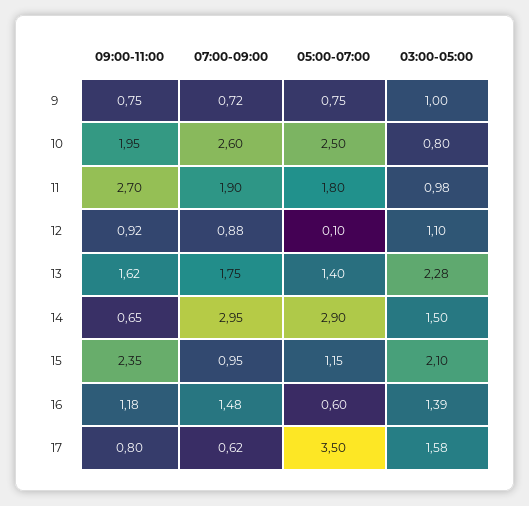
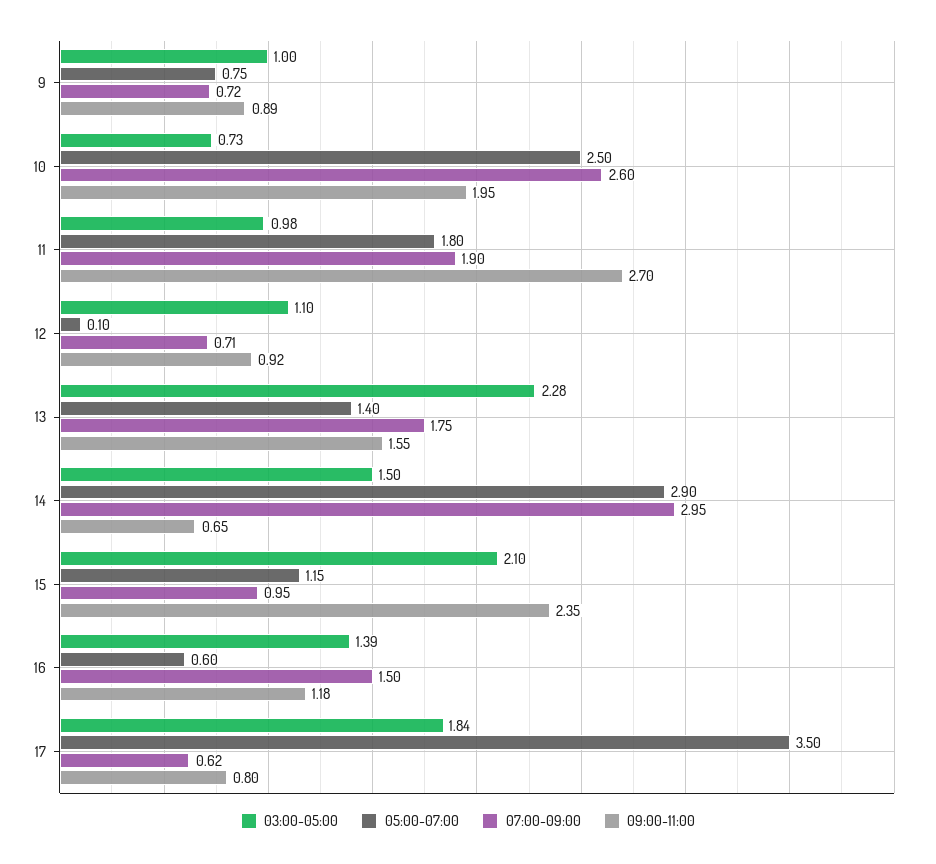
09:00-11:00, 9: 0.75 -> 0.89
03:00-05:00, 10: 0.8 -> 0.73
07:00-09:00, 12: 0.88 -> 0.71
09:00-11:00, 13: 1.62 -> 1.55
07:00-09:00, 16: 1.48 -> 1.5
03:00-05:00, 17: 1.58 -> 1.84

